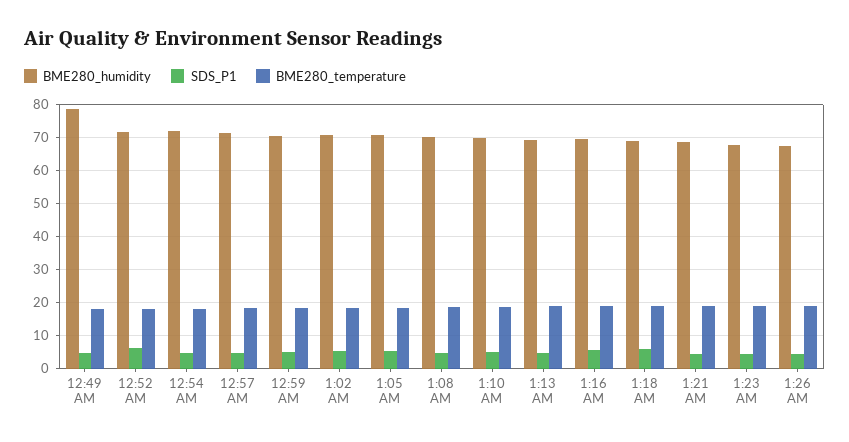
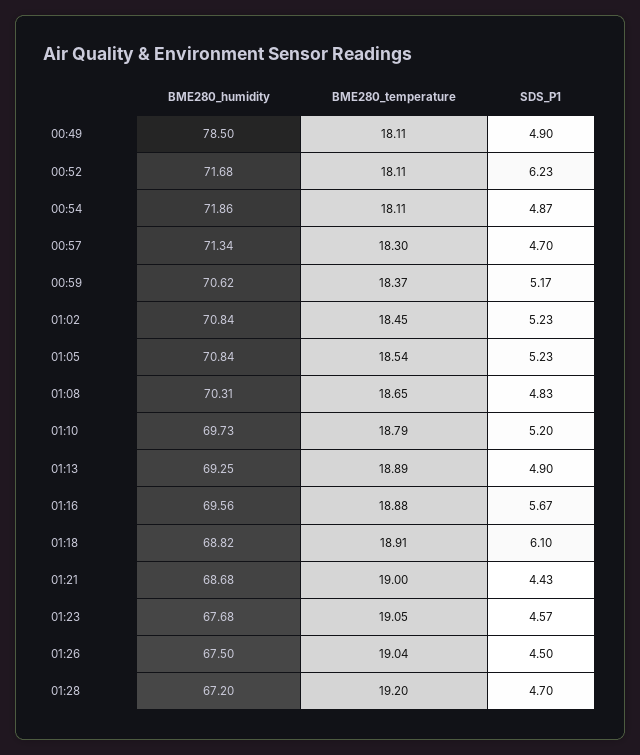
BME280_humidity, 01:28: none -> 67.2
BME280_temperature, 01:28: none -> 19.2
SDS_P1, 01:28: none -> 4.7

